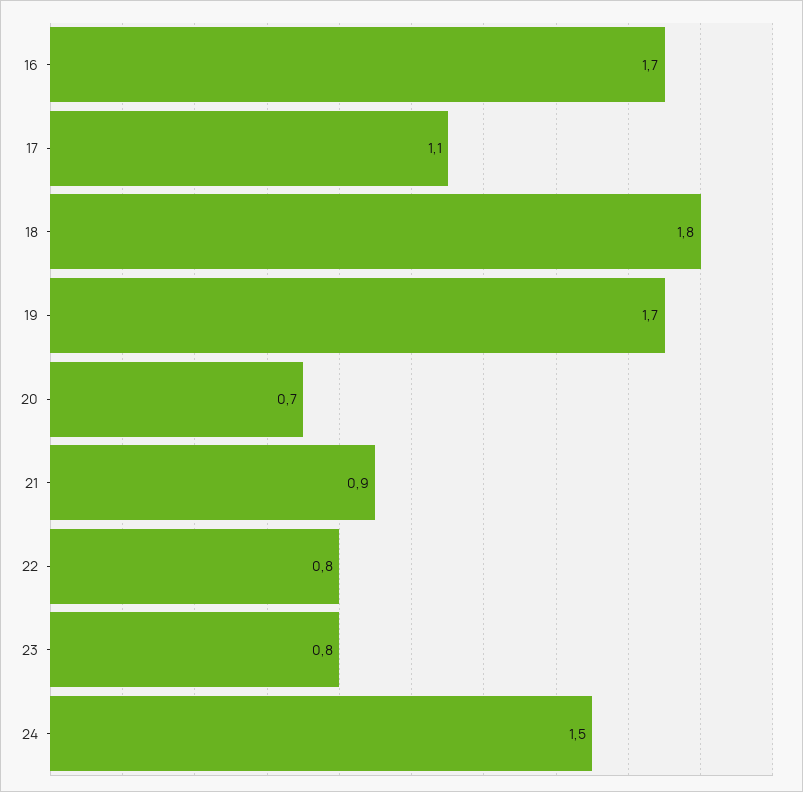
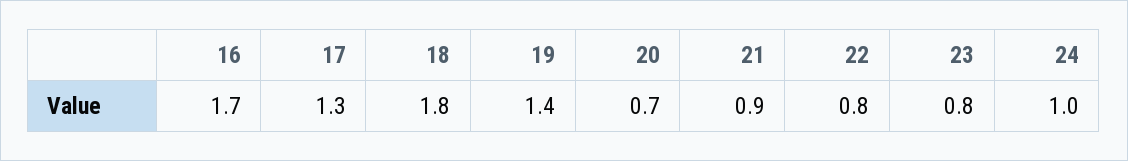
17: 1.1 -> 1.3
19: 1.7 -> 1.4
24: 1.5 -> 1

